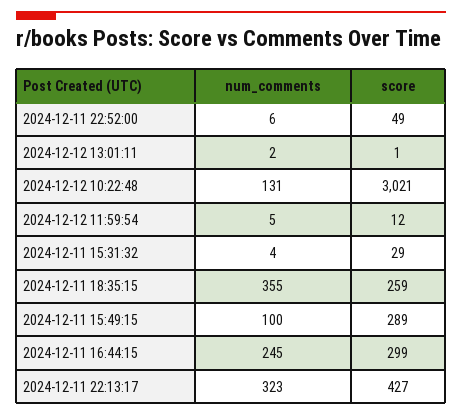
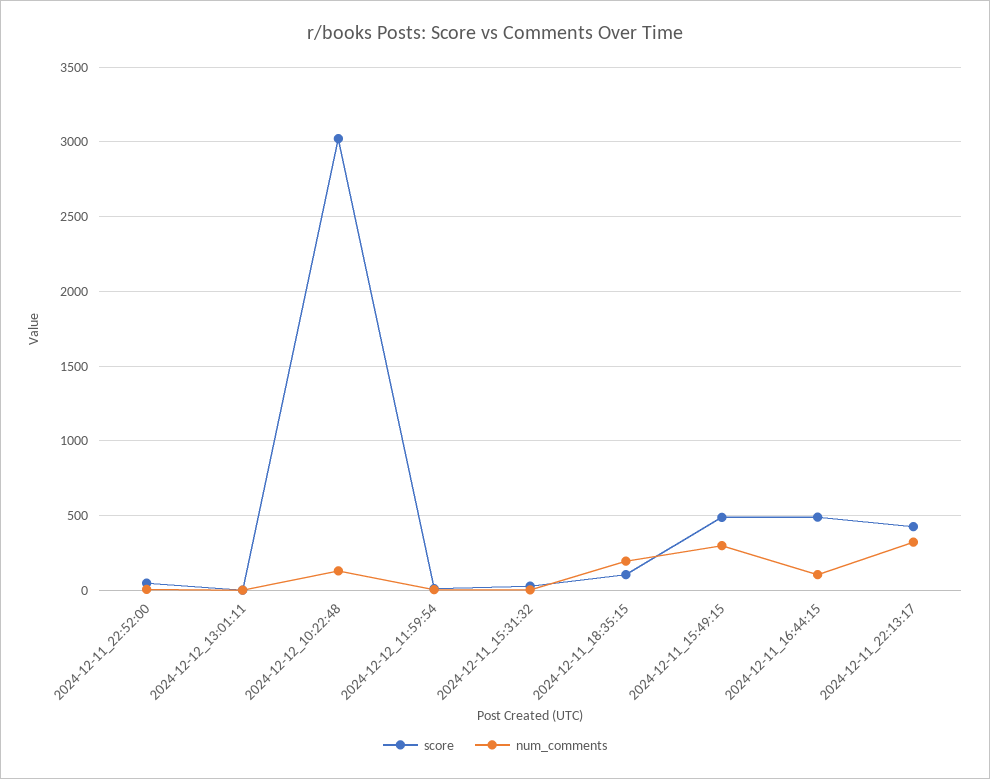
num_comments, 2024-12-11 18:35:15: 355 -> 200
score, 2024-12-11 18:35:15: 259 -> 100
num_comments, 2024-12-11 15:49:15: 100 -> 300
score, 2024-12-11 15:49:15: 289 -> 500
num_comments, 2024-12-11 16:44:15: 245 -> 100
score, 2024-12-11 16:44:15: 299 -> 500

